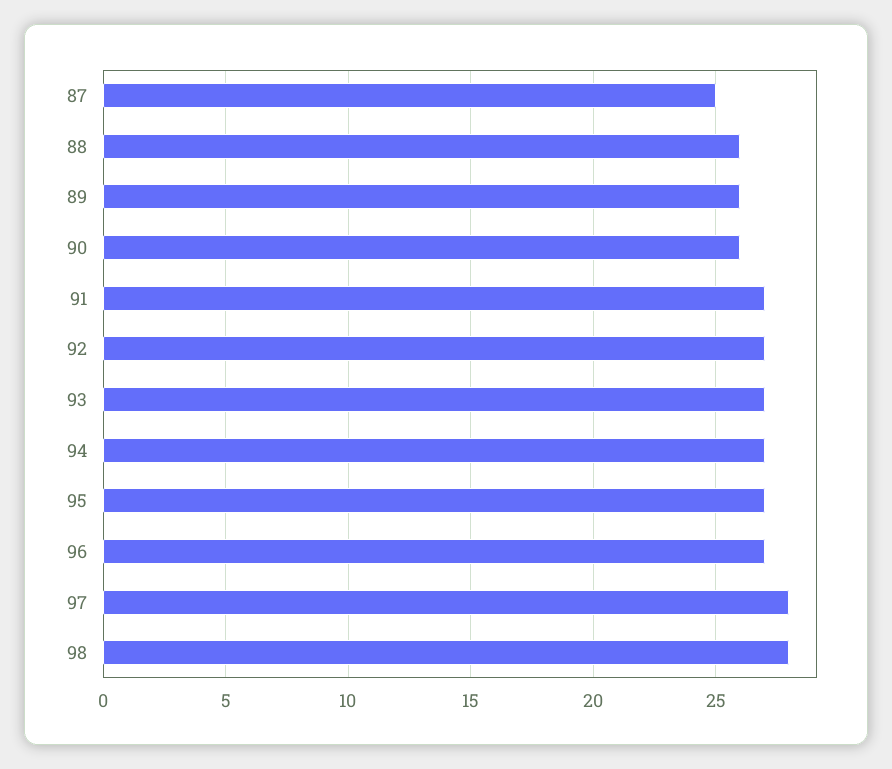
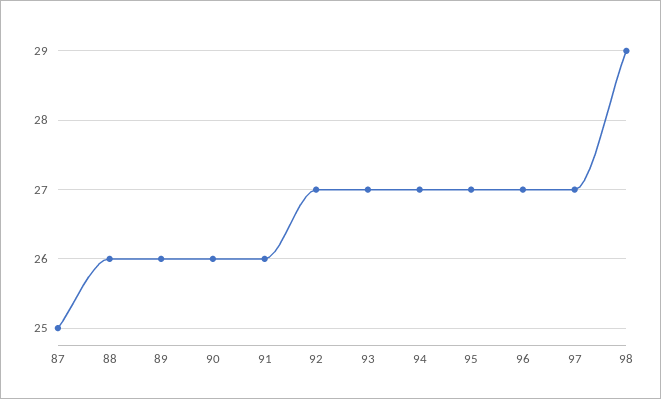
91: 27 -> 26
97: 28 -> 27
98: 28 -> 29

